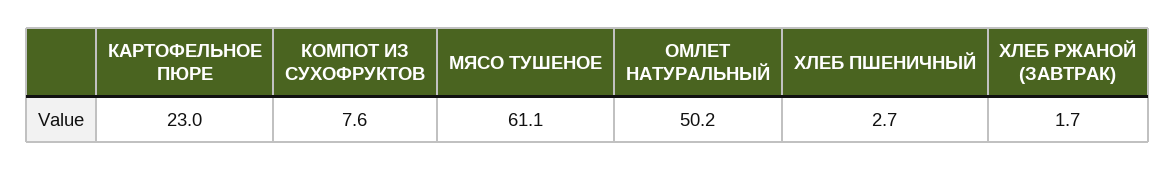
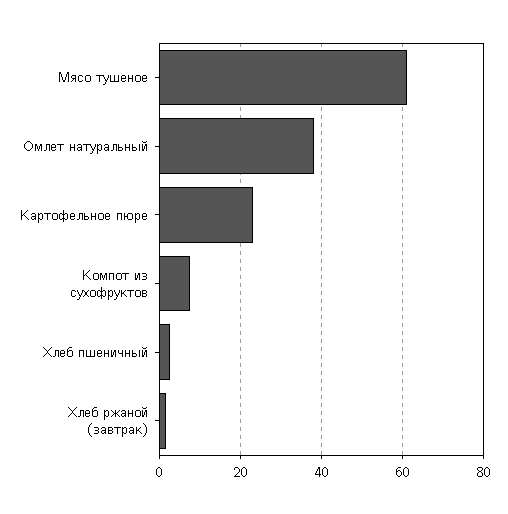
ОМЛЕТ НАТУРАЛЬНЫЙ: 50.2 -> 38

